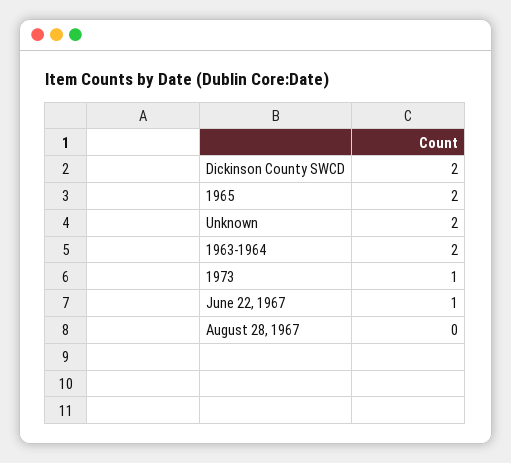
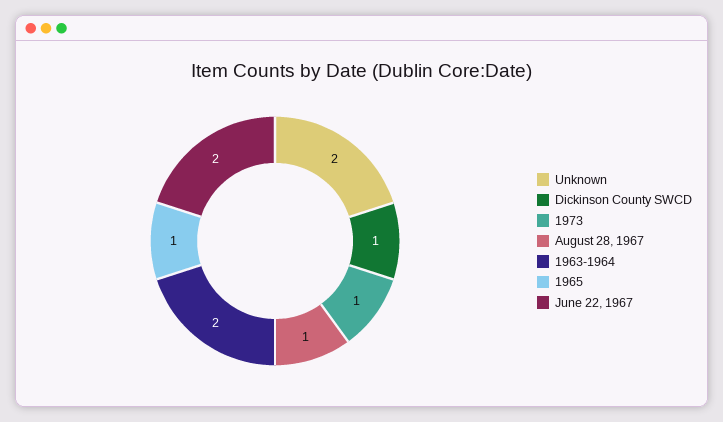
Dickinson County SWCD: 2 -> 1
1965: 2 -> 1
June 22, 1967: 1 -> 2
August 28, 1967: 0 -> 1

